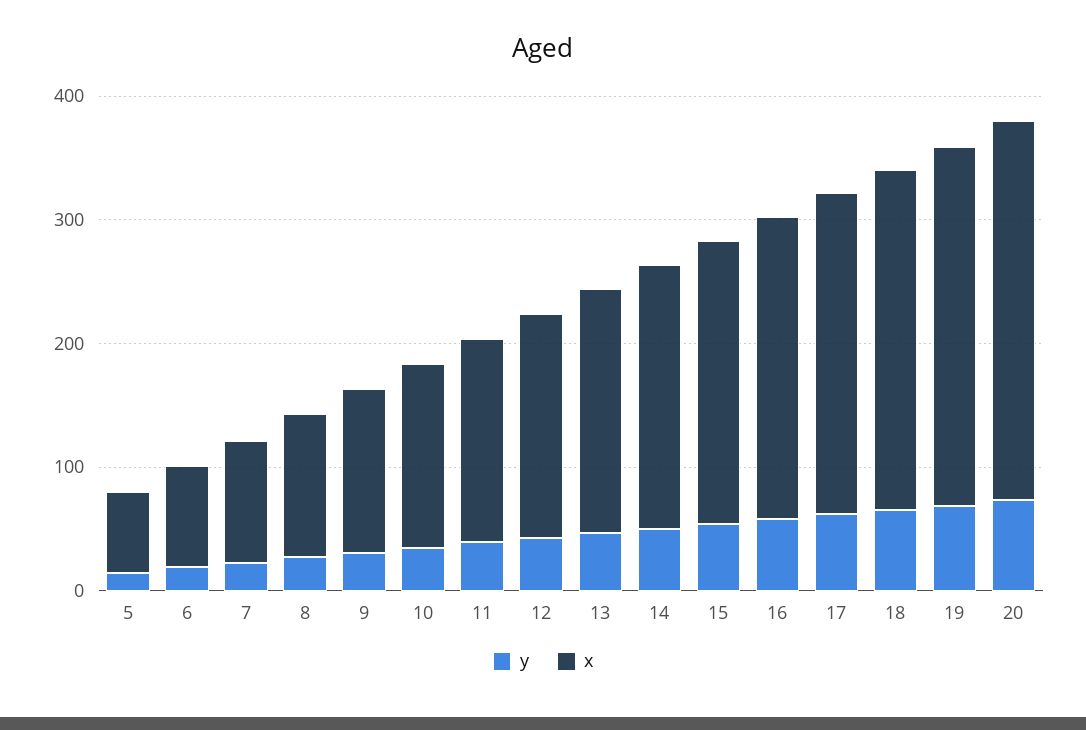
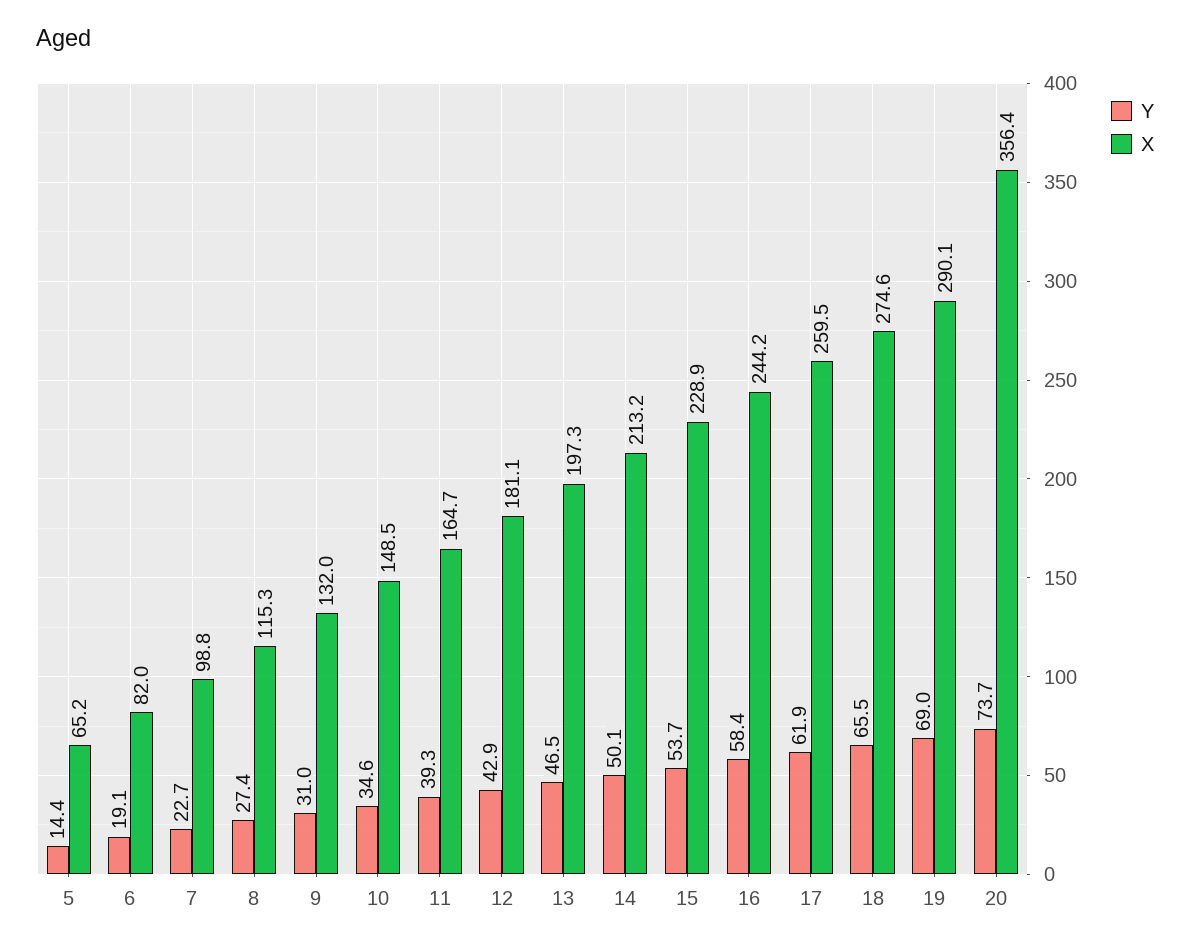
x, 20: 300 -> 356.4

